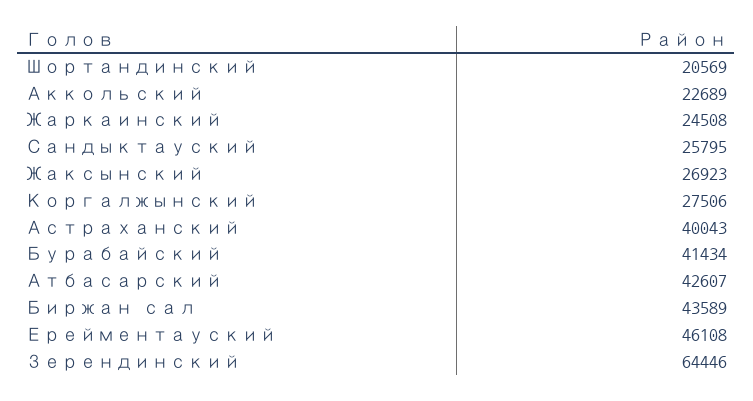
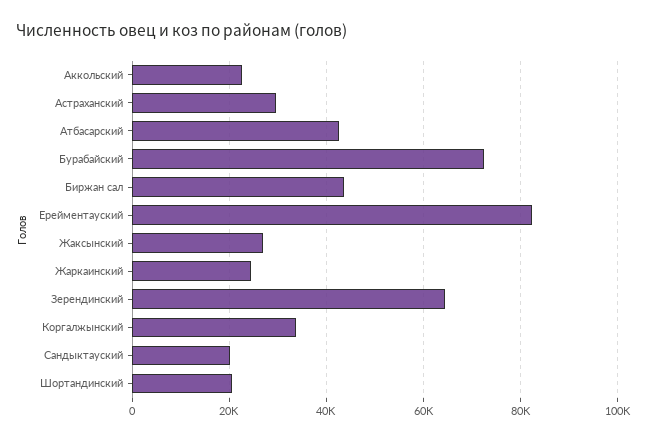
Сандыктауский: 25795 -> 20000
Коргалжынский: 27506 -> 34000
Астраханский: 40043 -> 30000
Бурабайский: 41434 -> 72000
Ерейментауский: 46108 -> 82000

